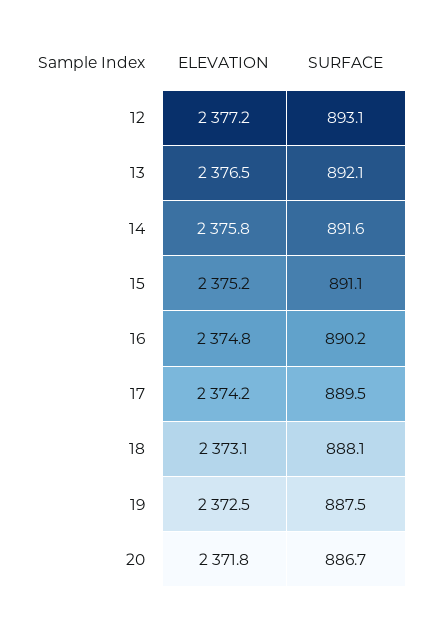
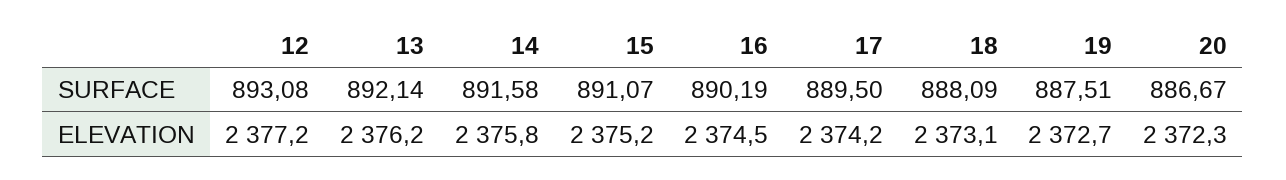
ELEVATION, 13: 2376.5 -> 2376.2
ELEVATION, 16: 2374.8 -> 2374.5
ELEVATION, 19: 2372.5 -> 2372.7
ELEVATION, 20: 2371.8 -> 2372.3

